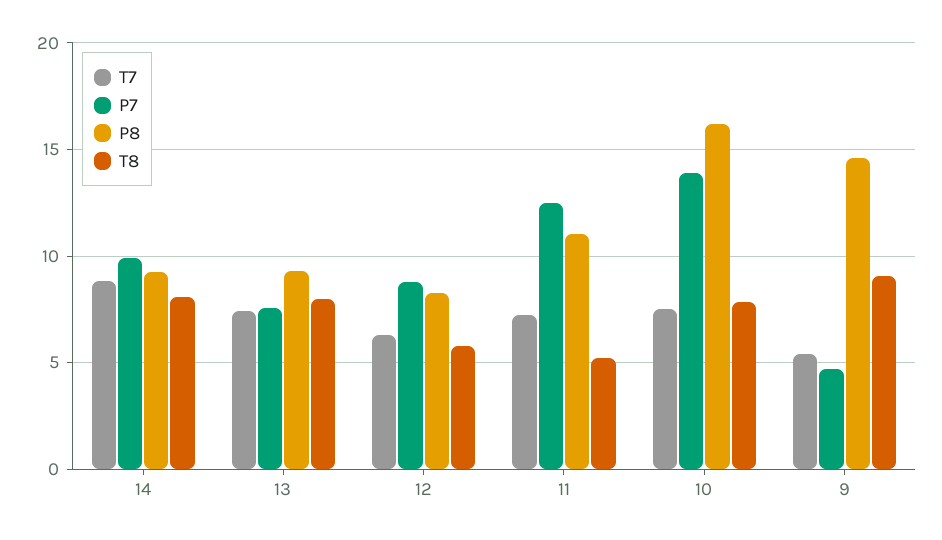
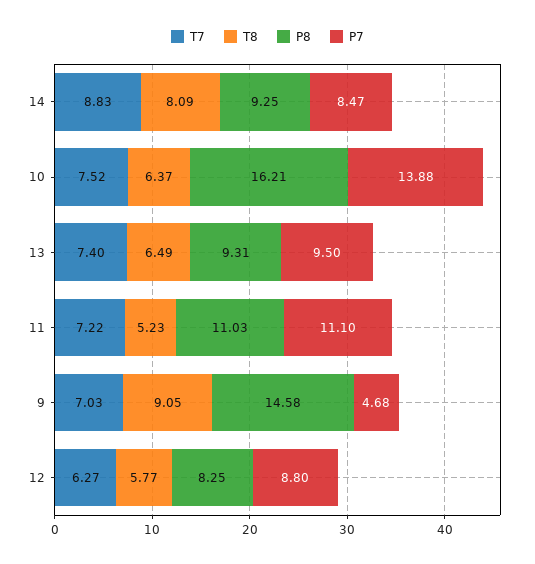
P7, 14: 10 -> 8.47
P7, 13: 7.5 -> 9.5
T8, 13: 8 -> 6.49
P7, 11: 12.5 -> 11.1
T8, 10: 8 -> 6.37
T7, 9: 5.5 -> 7.03

